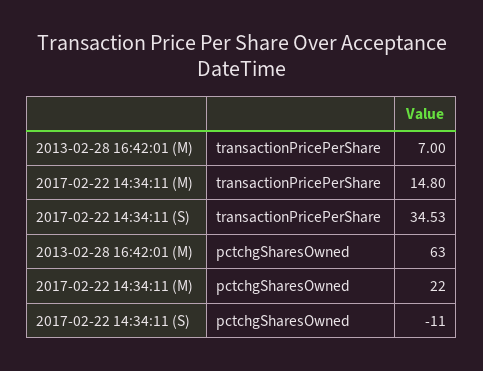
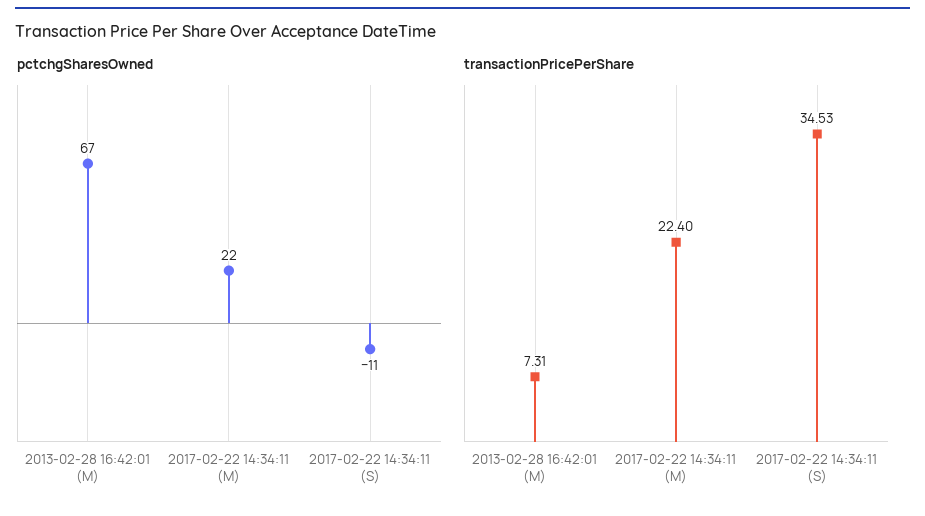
transactionPricePerShare, 2013-02-28 16:42:01 (M): 7 -> 7.31
transactionPricePerShare, 2017-02-22 14:34:11 (M): 14.8 -> 22.4
pctchgSharesOwned, 2013-02-28 16:42:01 (M): 63 -> 67

